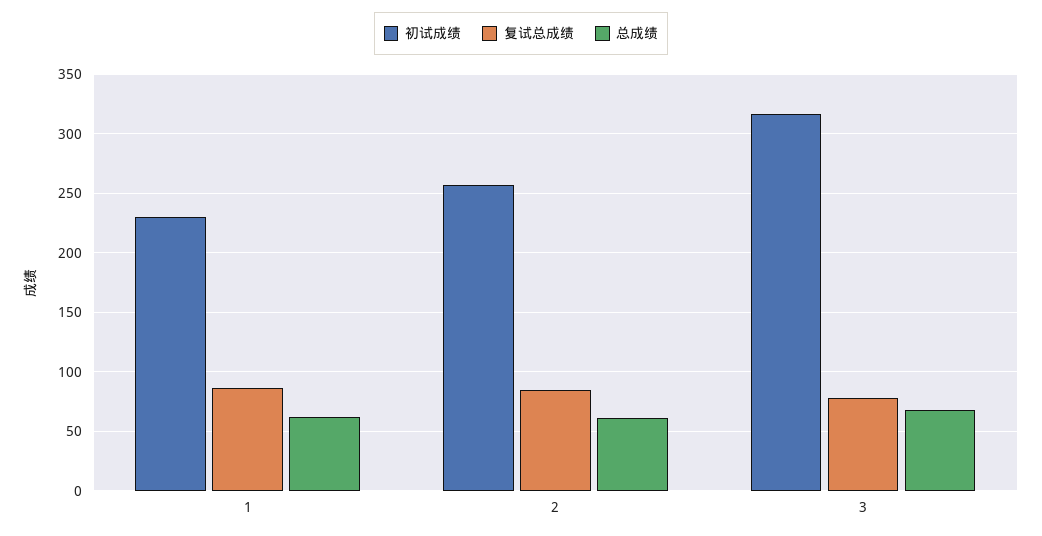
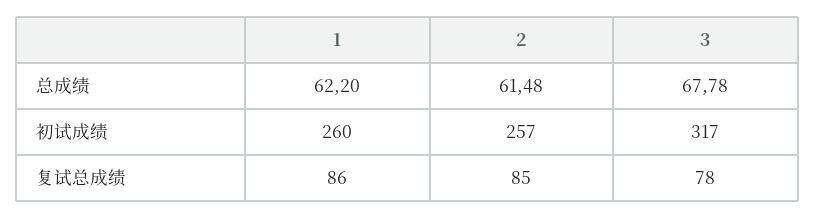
初试成绩, 1: 230 -> 260

